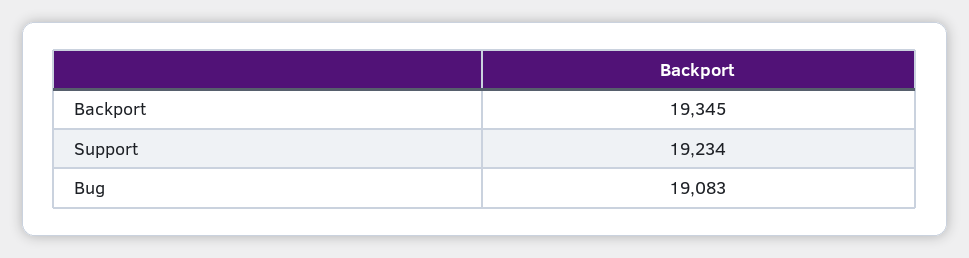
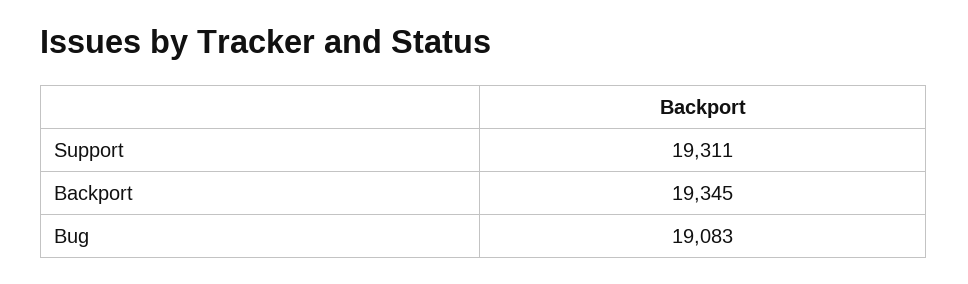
Support: 19234 -> 19311

